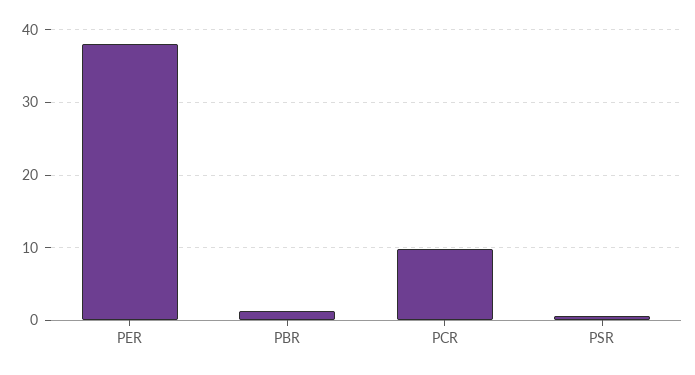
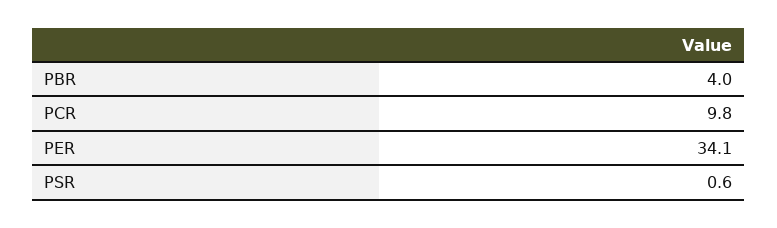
PER: 38 -> 34.1
PBR: 1 -> 4

